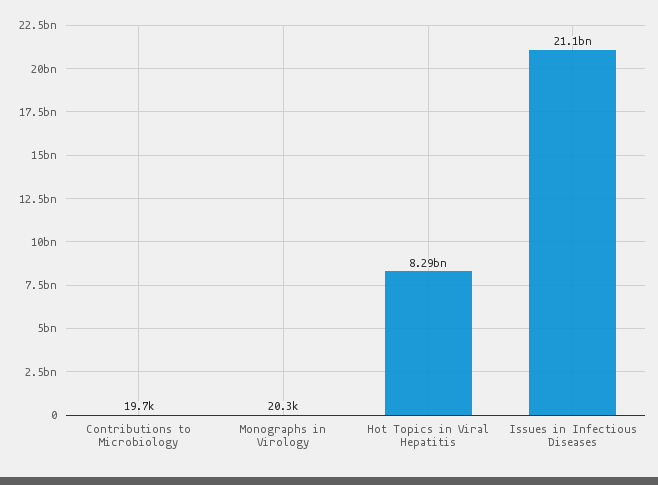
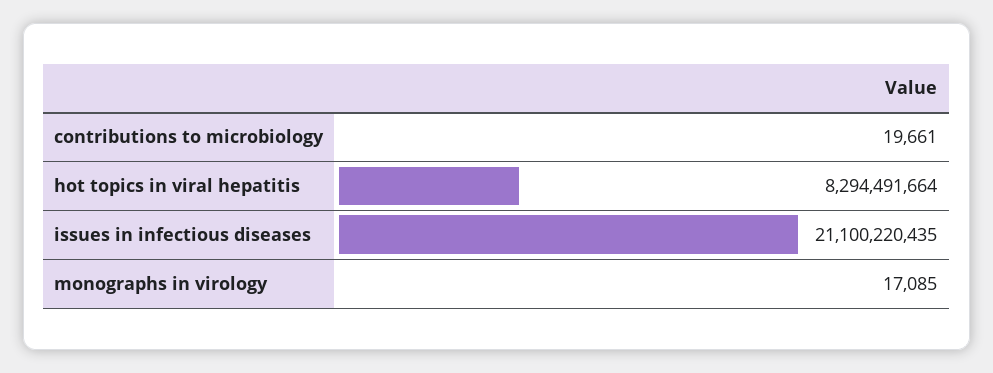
Monographs in Virology: 20300 -> 17085

